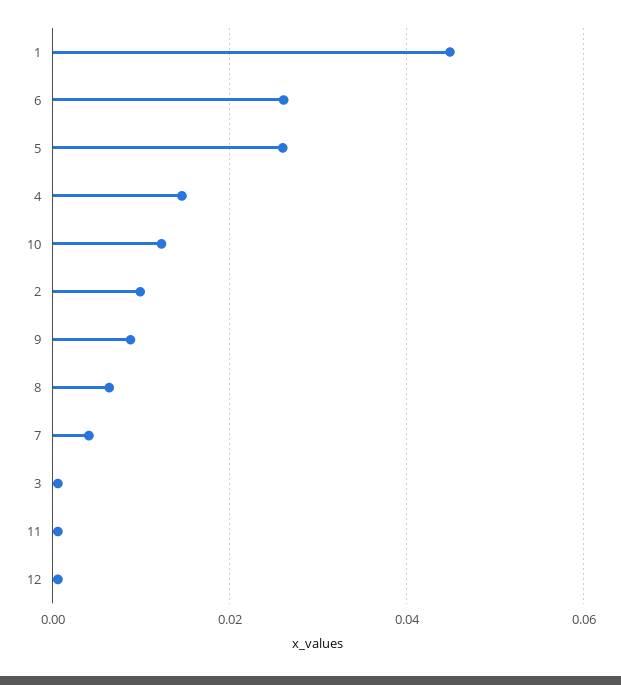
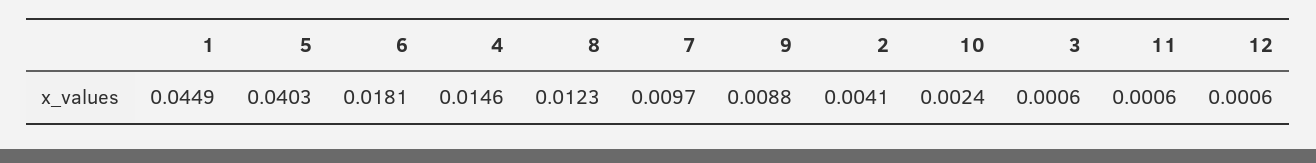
6: 0.026 -> 0.0181
5: 0.026 -> 0.0403
10: 0.012 -> 0.0024
2: 0.01 -> 0.0041
8: 0.006 -> 0.0123
7: 0.004 -> 0.0097

